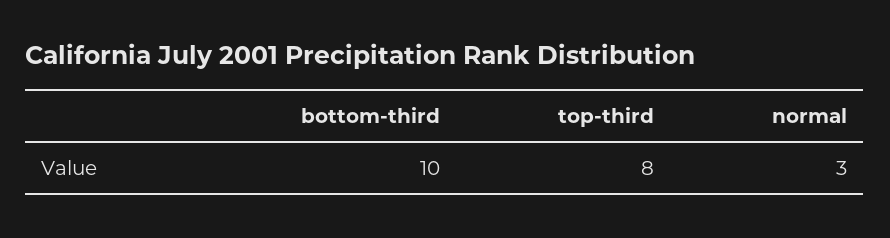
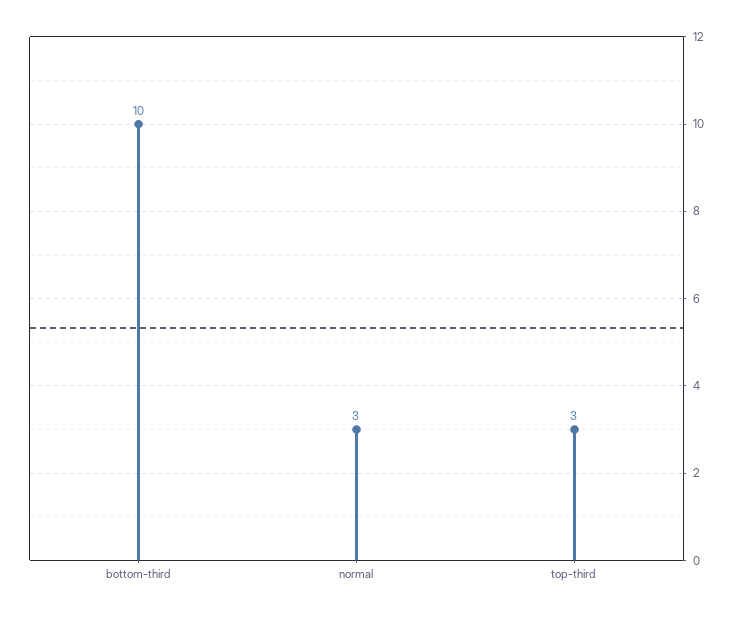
top-third: 8 -> 3

